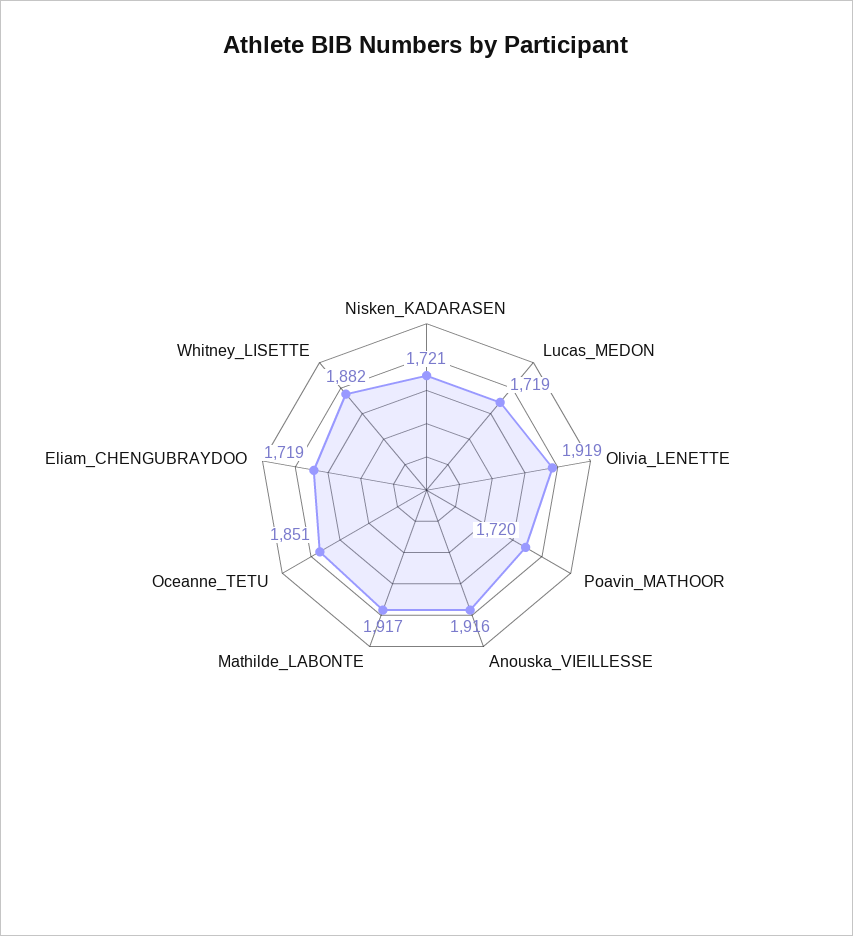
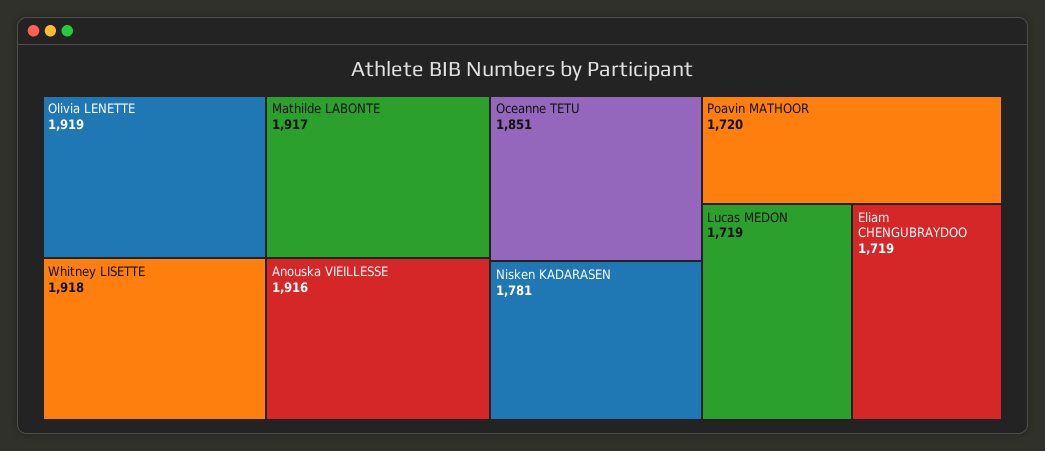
Nisken_KADARASEN: 1721 -> 1781
Whitney_LISETTE: 1882 -> 1918

